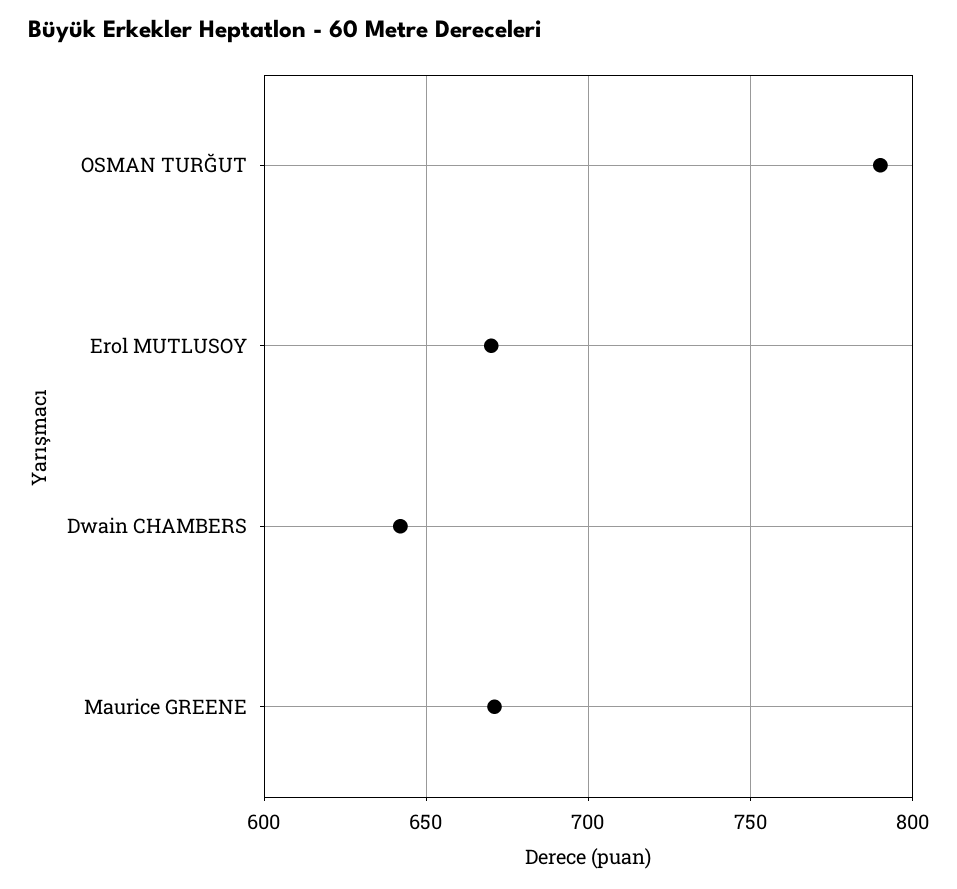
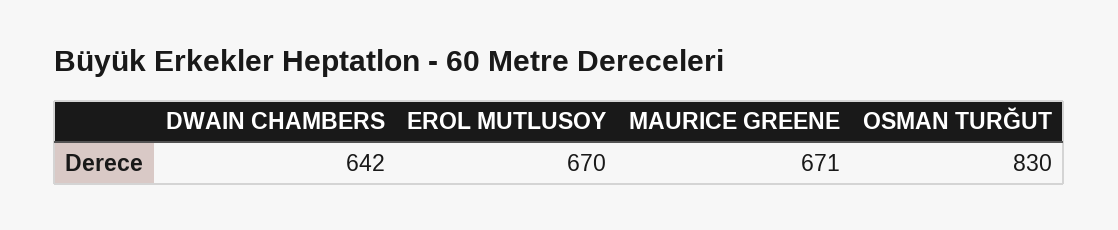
OSMAN TURĞUT: 790 -> 830

